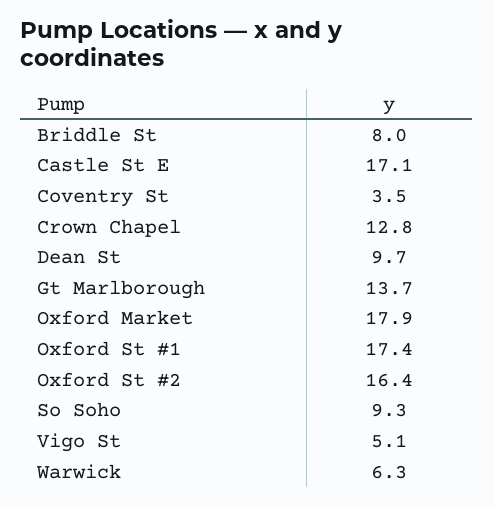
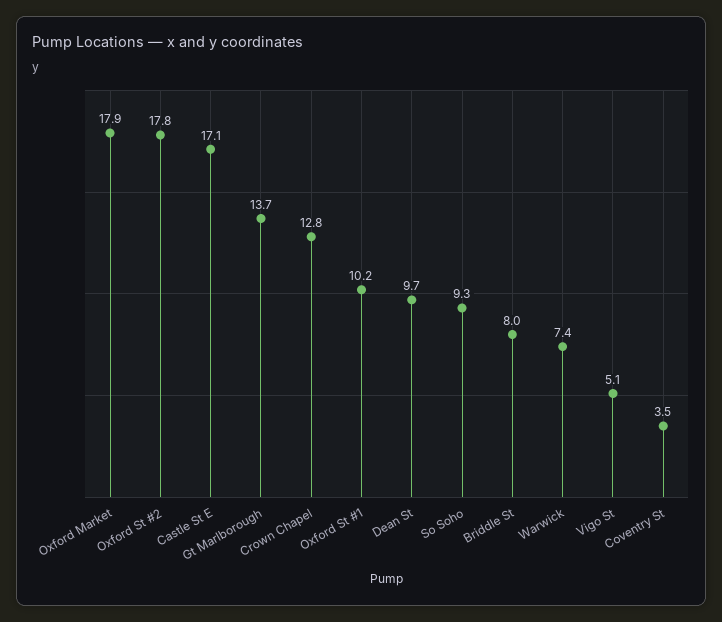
Oxford St #1: 17.4 -> 10.2
Oxford St #2: 16.4 -> 17.8
Warwick: 6.3 -> 7.4

